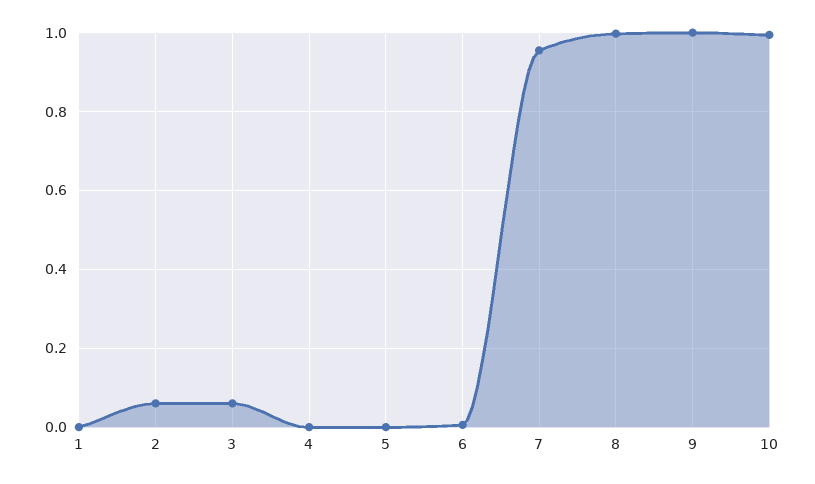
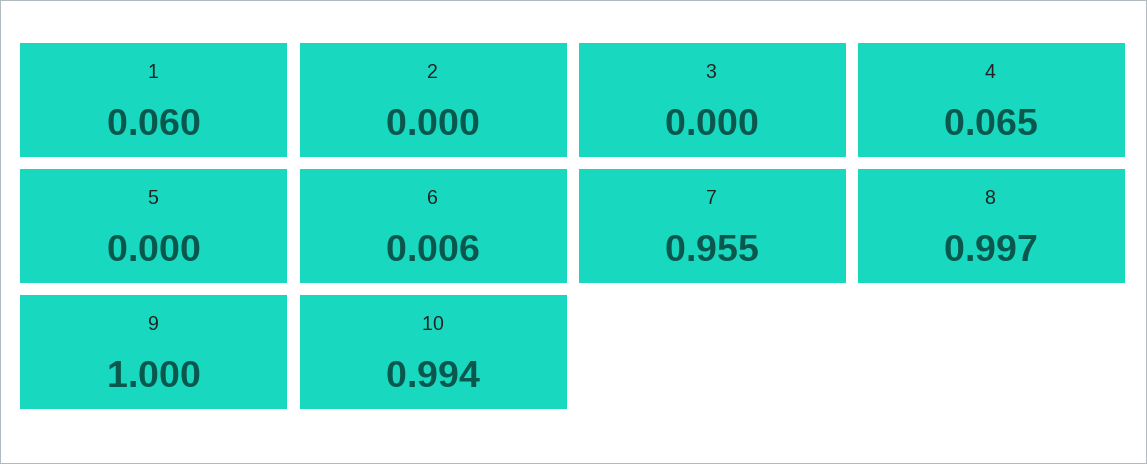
1: 0 -> 0.06
2: 0.06 -> 0
3: 0.06 -> 0
4: 0 -> 0.065

